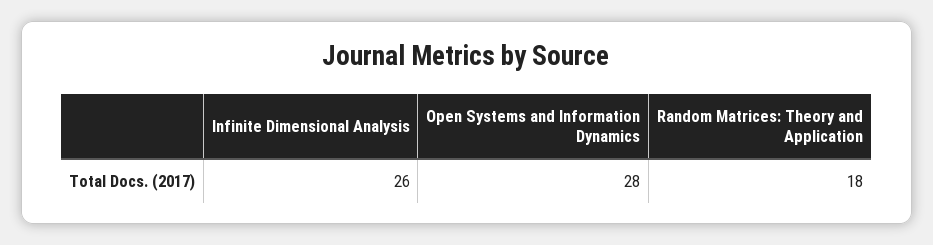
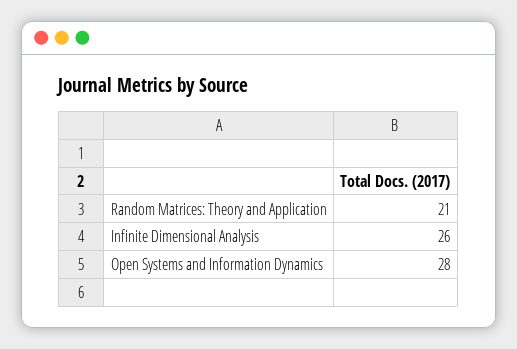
Random Matrices: Theory and Application: 18 -> 21

